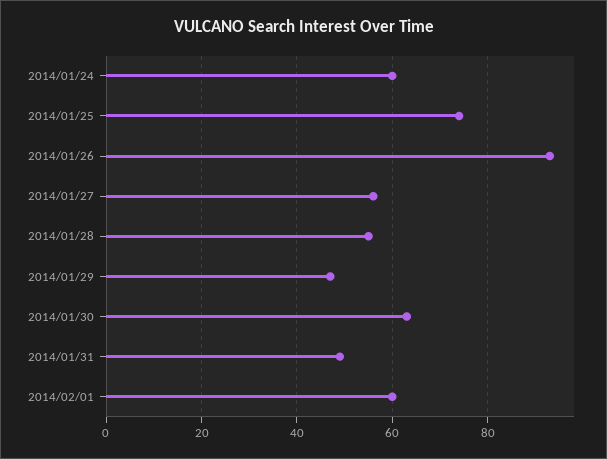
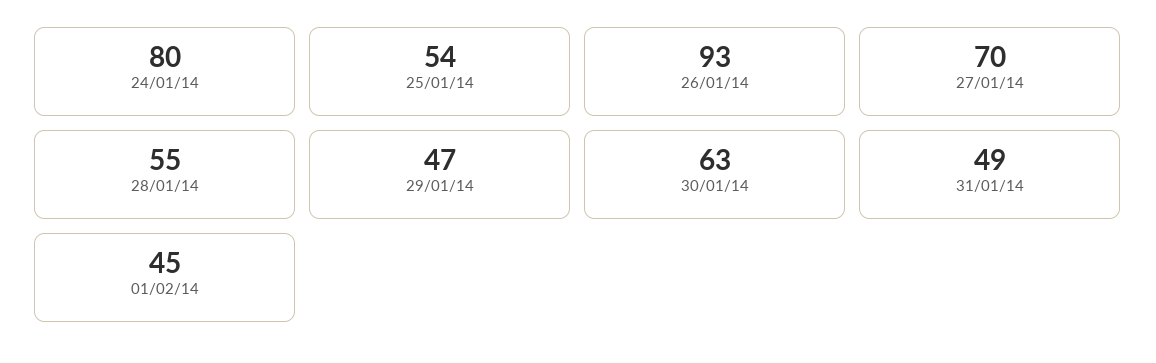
2014/01/24: 60 -> 80
2014/01/25: 75 -> 54
2014/01/27: 55 -> 70
2014/02/01: 60 -> 45

